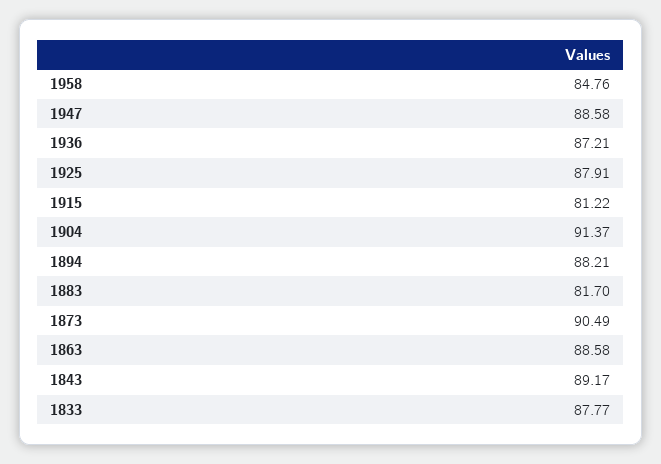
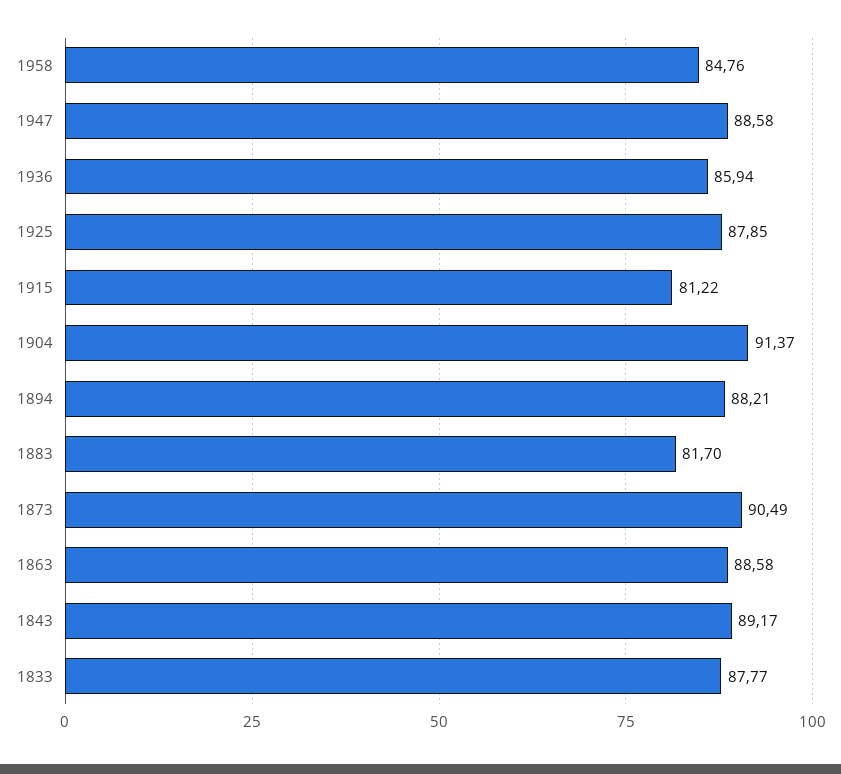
1936: 87.21 -> 85.94
1925: 87.91 -> 87.85

